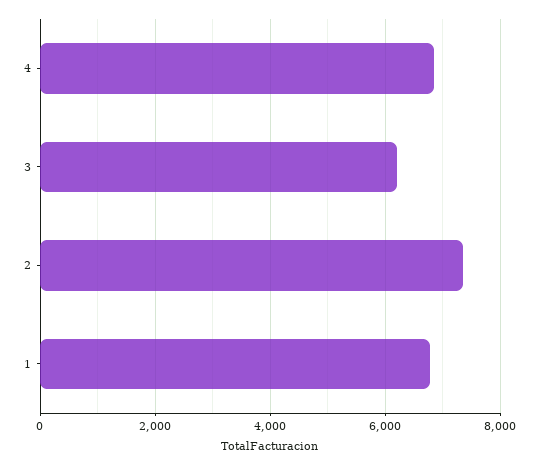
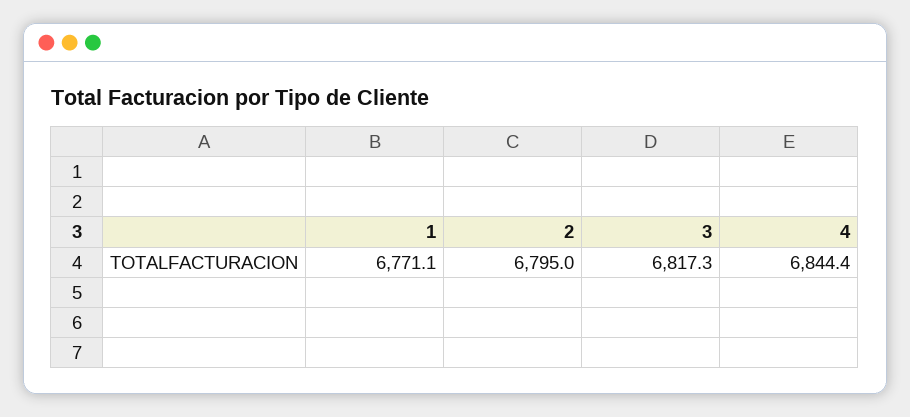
3: 6200 -> 6817.3
2: 7400 -> 6795

